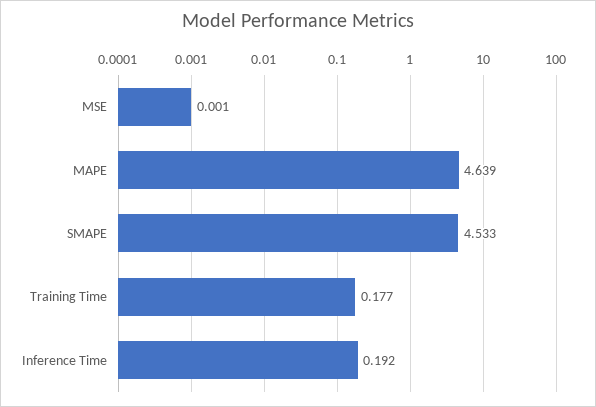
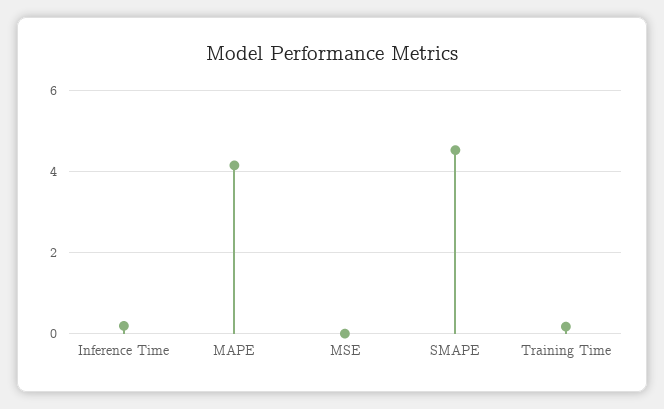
MAPE: 4.639 -> 4.2

